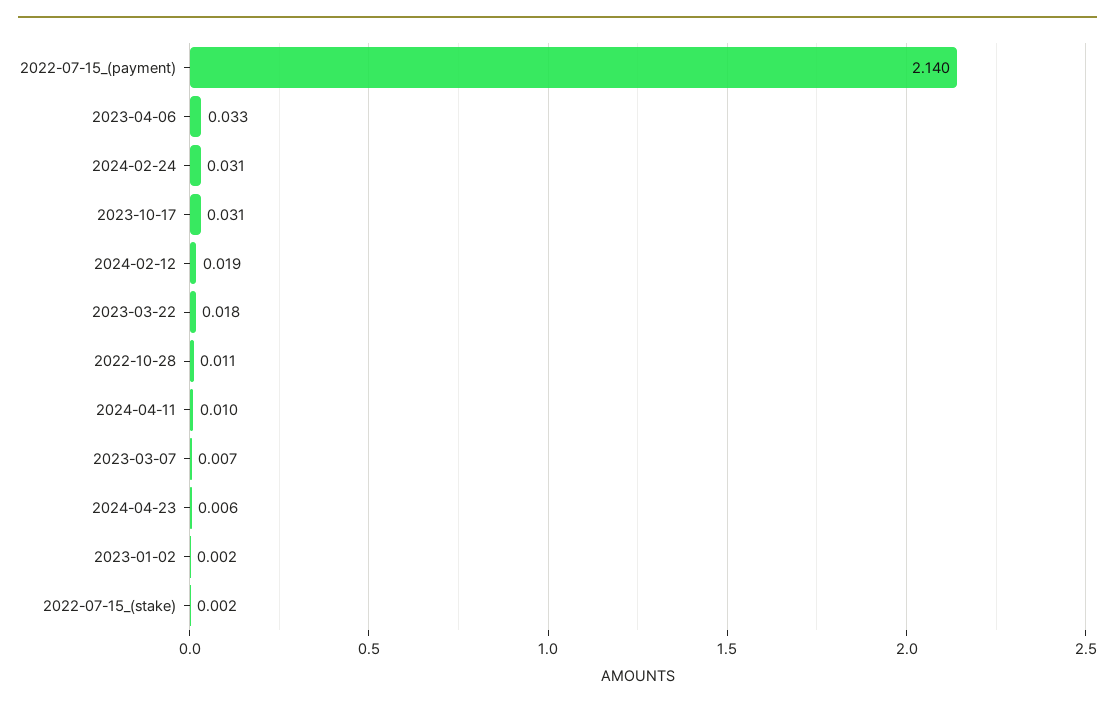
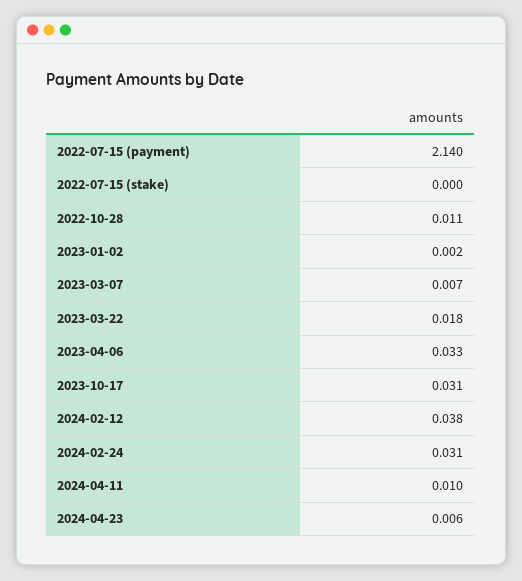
2024-02-12: 0.019 -> 0.038
2022-07-15_(stake): 0.002 -> 0

